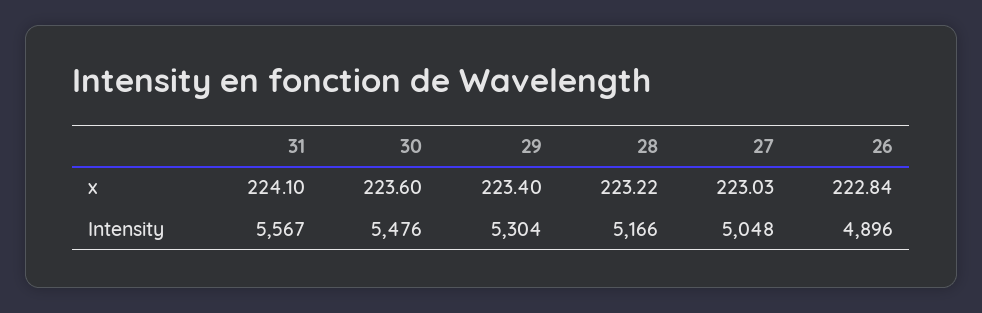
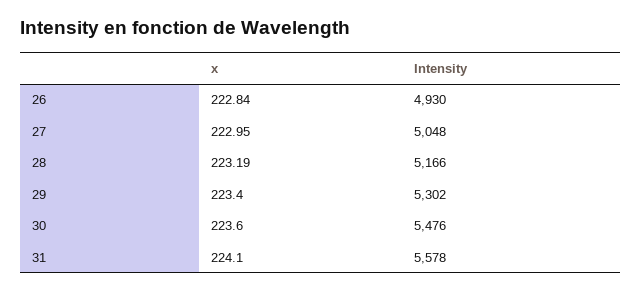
28, x: 223.22 -> 223.19
27, x: 223.03 -> 222.95
31, Intensity: 5567 -> 5578
29, Intensity: 5304 -> 5302
26, Intensity: 4896 -> 4930

